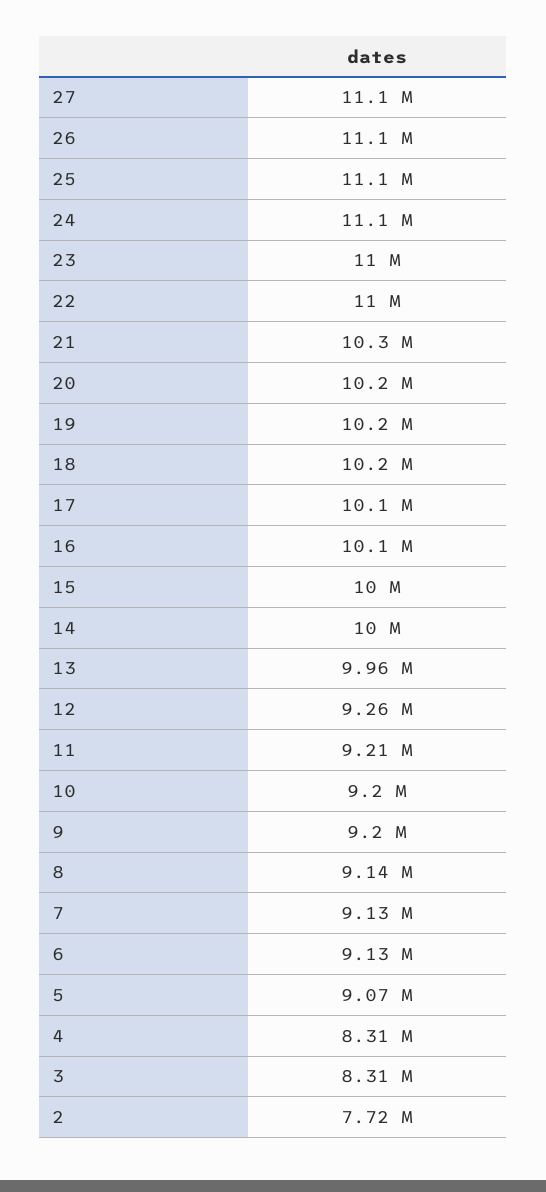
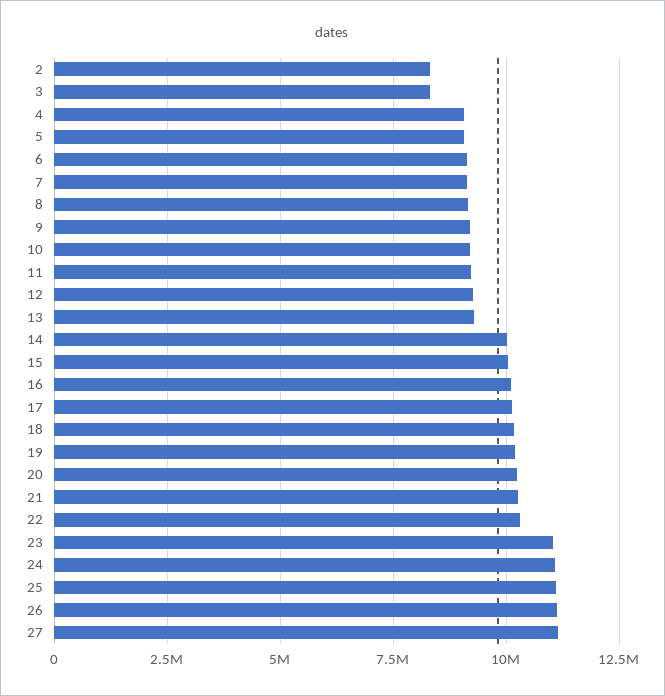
22: 11000000 -> 10250000
13: 9960000 -> 9250000
4: 8310000 -> 9000000
2: 7720000 -> 8250000

